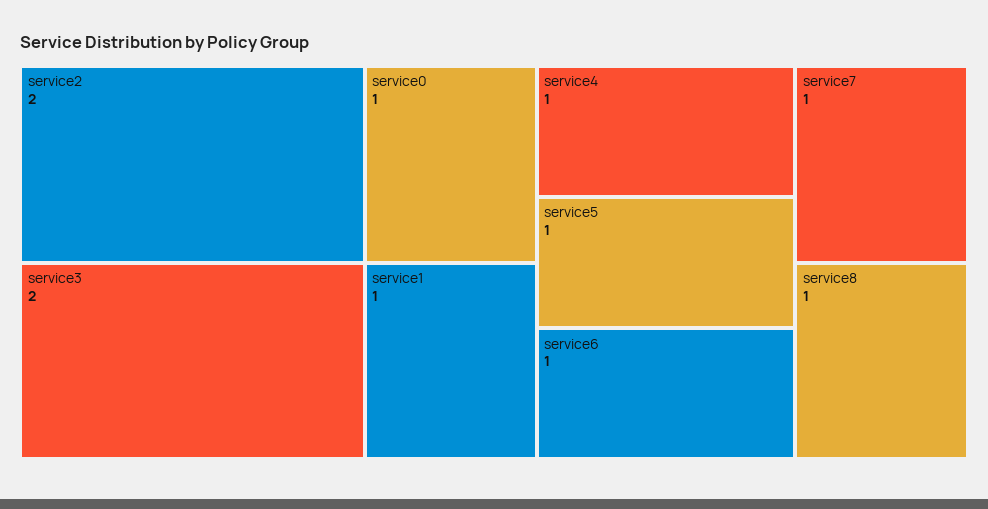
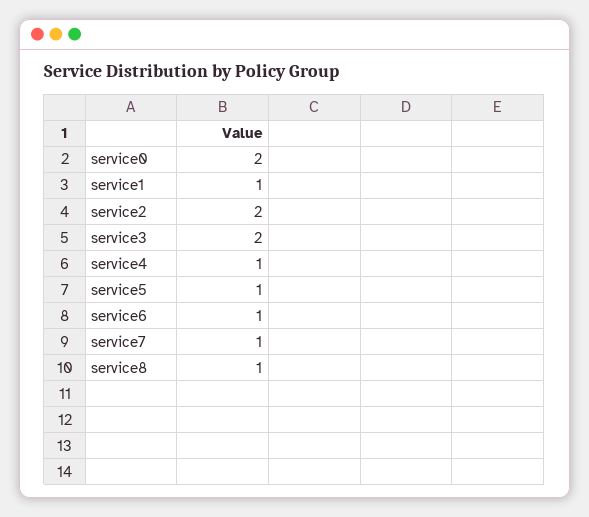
service0: 1 -> 2

